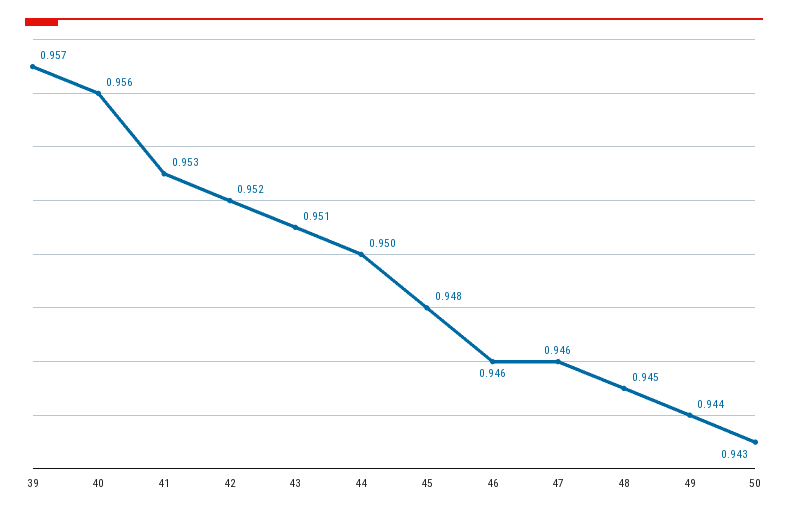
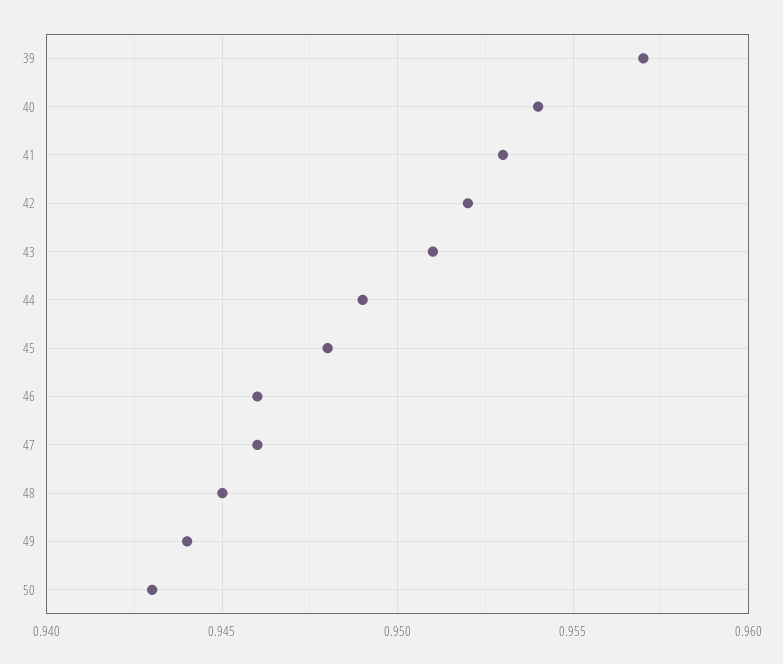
40: 0.956 -> 0.954
44: 0.95 -> 0.949

